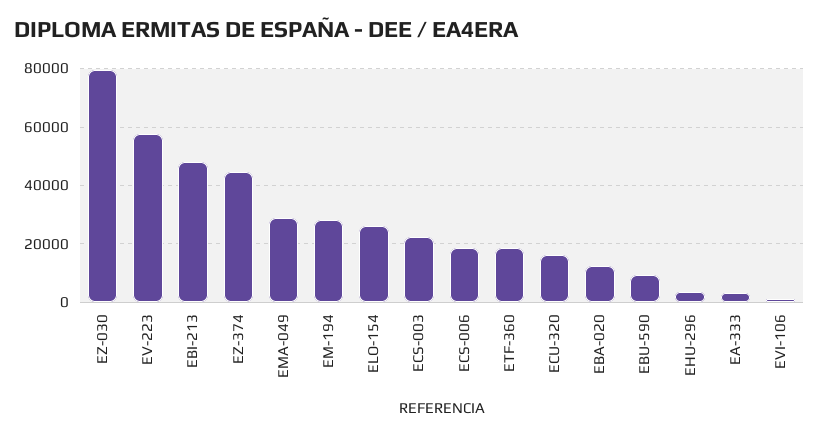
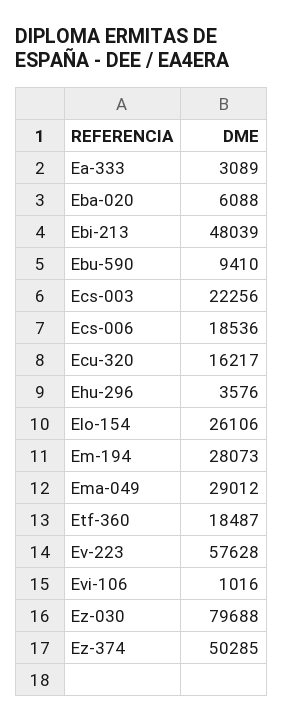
EZ-374: 45000 -> 50285
EBA-020: 12500 -> 6088

